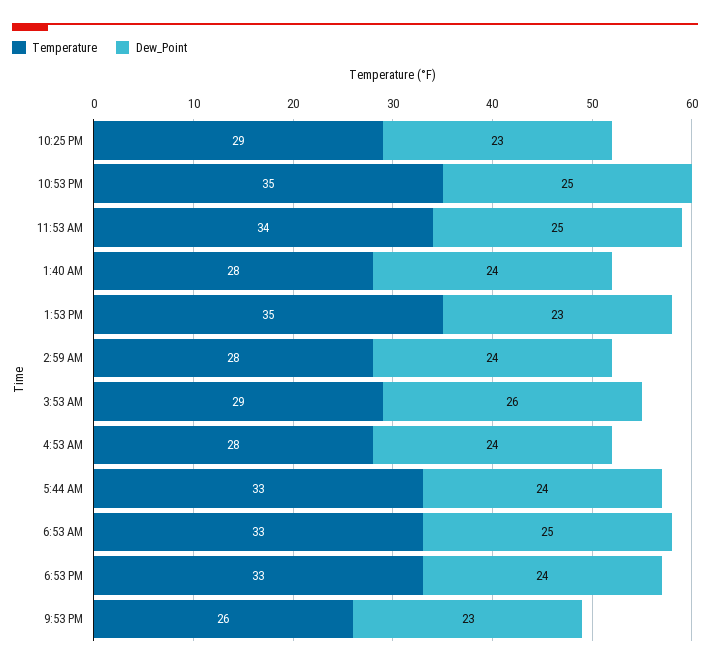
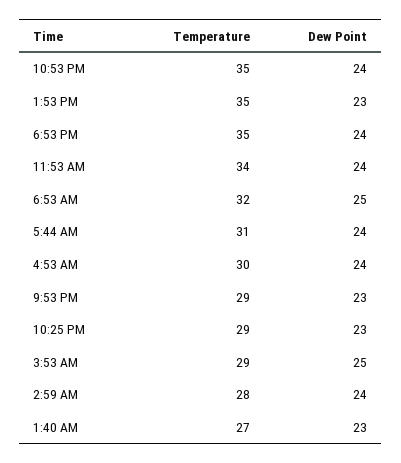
Dew_Point, 10:53 PM: 25 -> 24
Dew_Point, 11:53 AM: 25 -> 24
Temperature, 1:40 AM: 28 -> 27
Dew_Point, 1:40 AM: 24 -> 23
Dew_Point, 3:53 AM: 26 -> 25
Temperature, 4:53 AM: 28 -> 30
Temperature, 5:44 AM: 33 -> 31
Temperature, 6:53 AM: 33 -> 32
Temperature, 6:53 PM: 33 -> 35
Temperature, 9:53 PM: 26 -> 29

